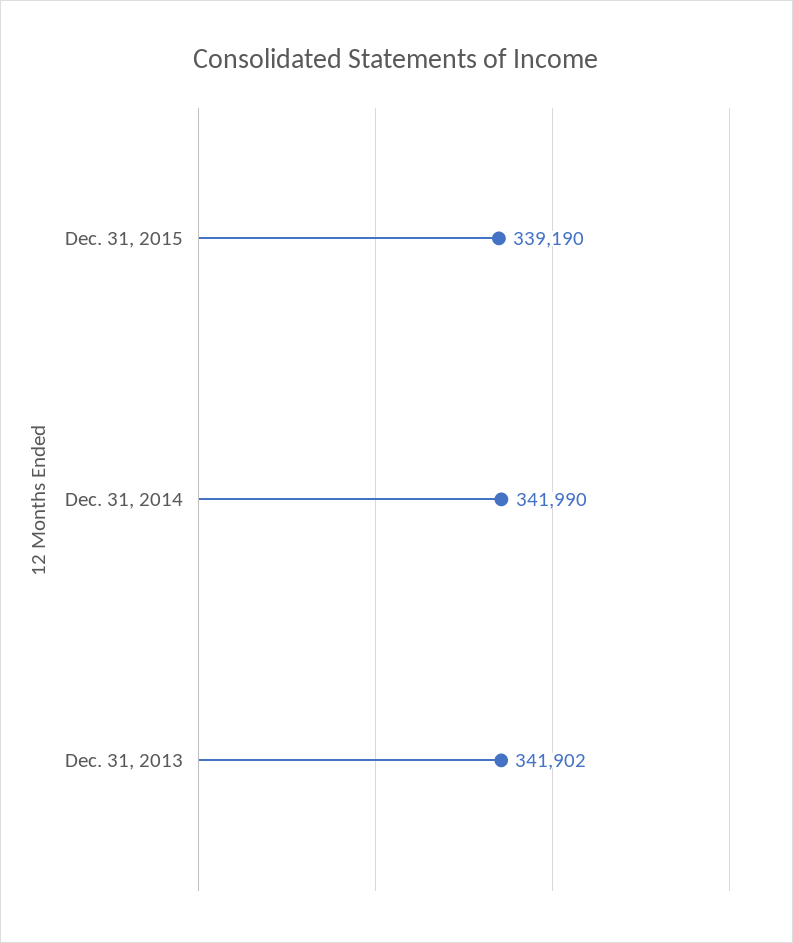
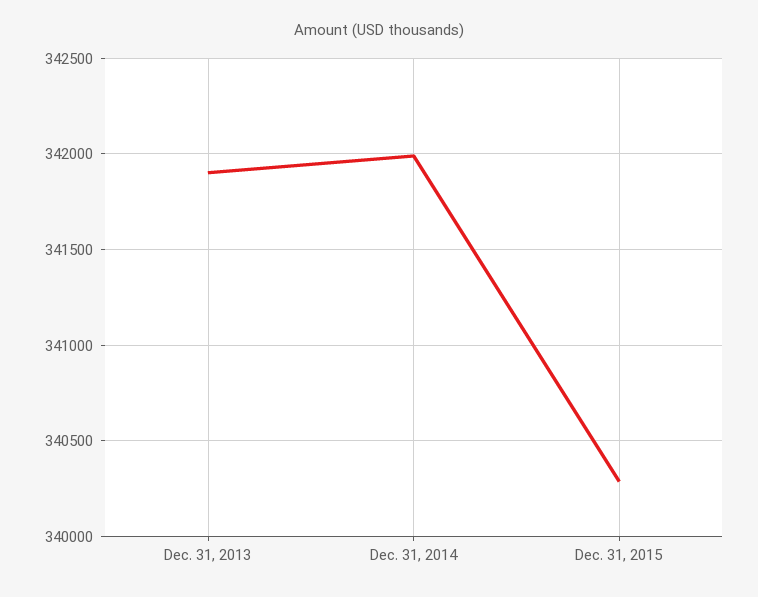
Dec. 31, 2015: 339190 -> 340300

